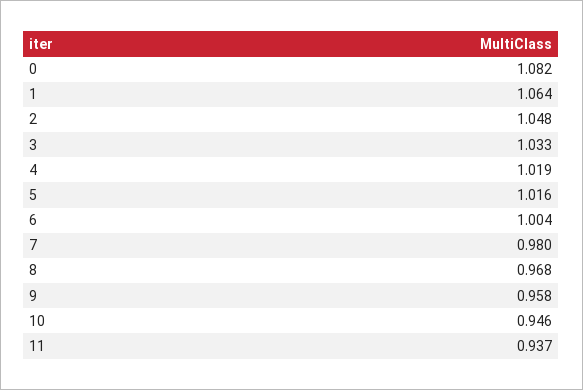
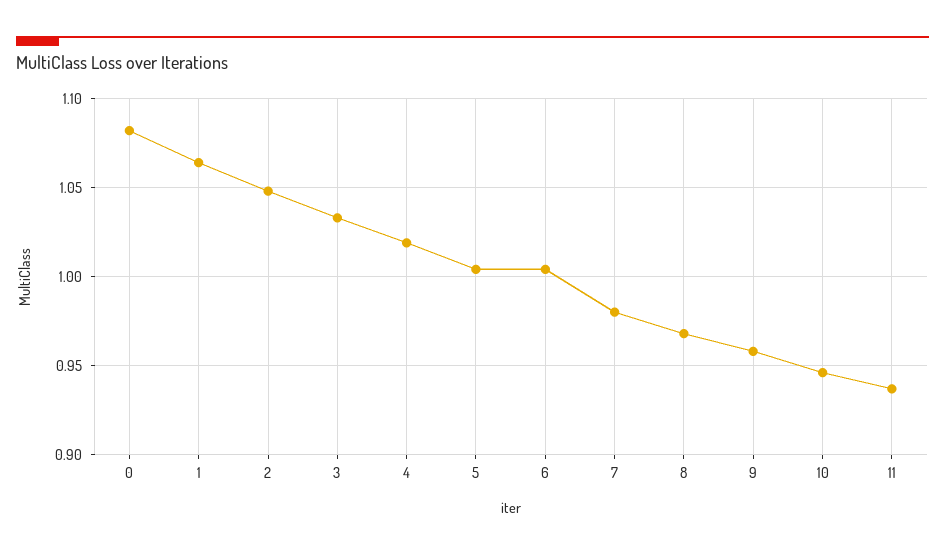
5: 1.016 -> 1.005

